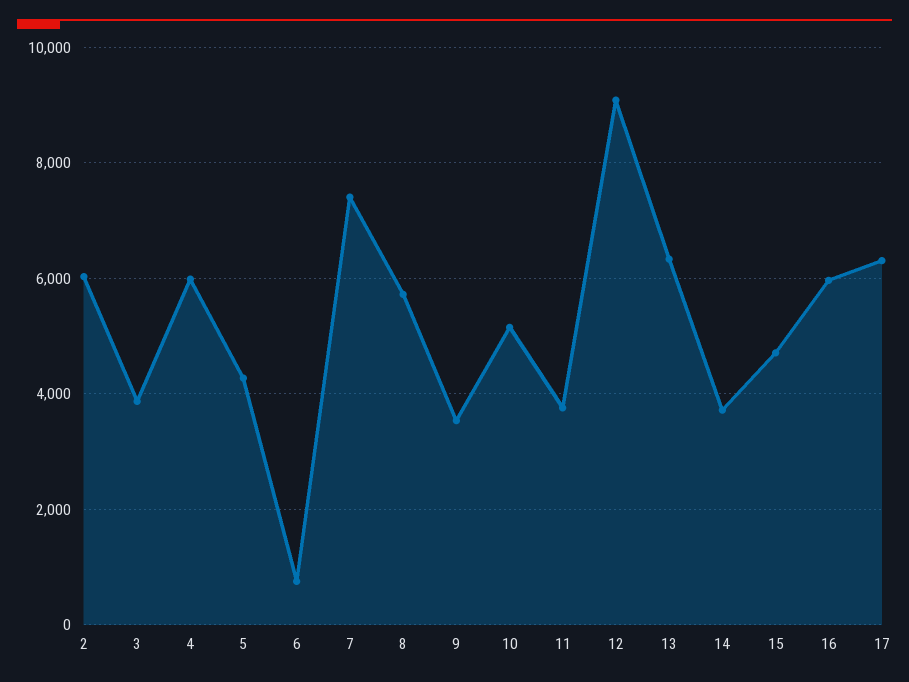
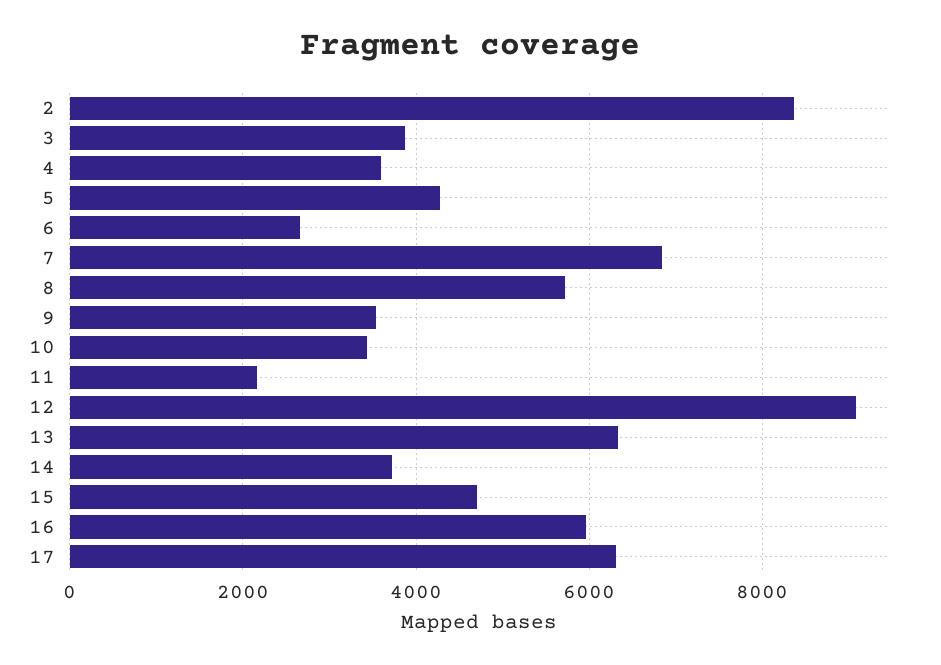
2: 6000 -> 8400
4: 6000 -> 3600
6: 800 -> 2600
7: 7400 -> 6800
10: 5200 -> 3400
11: 3800 -> 2200

